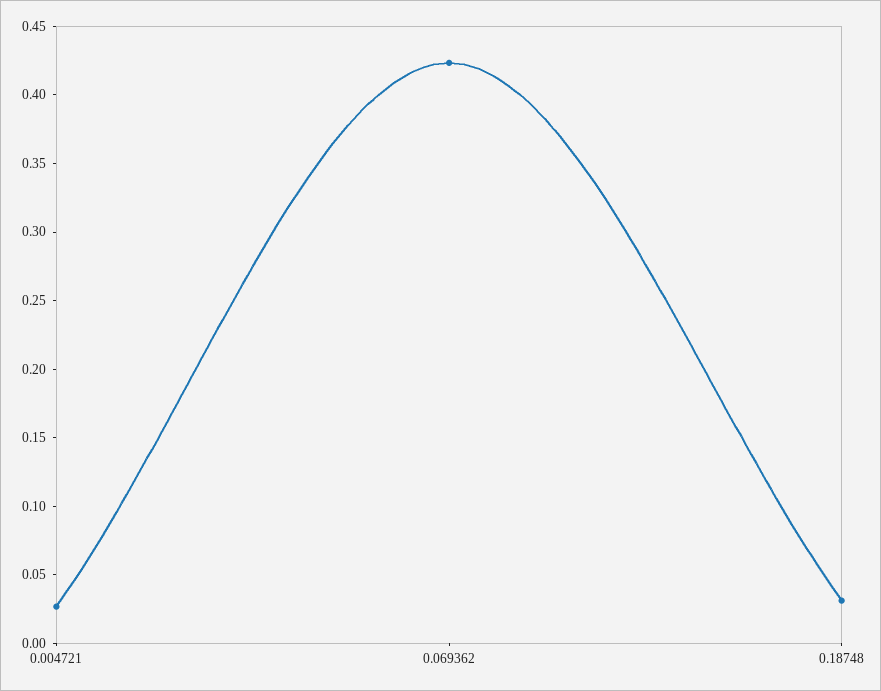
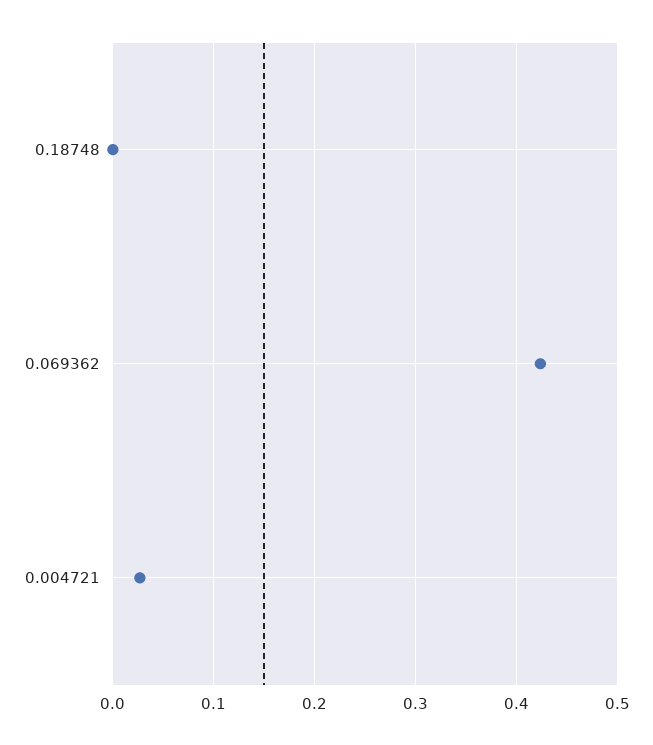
0.18748: 0.03 -> 0

